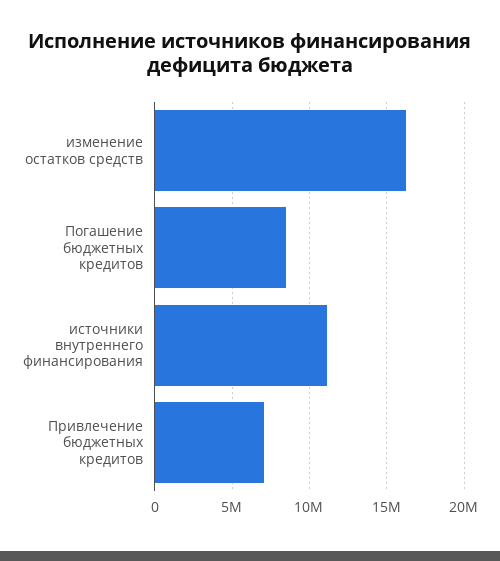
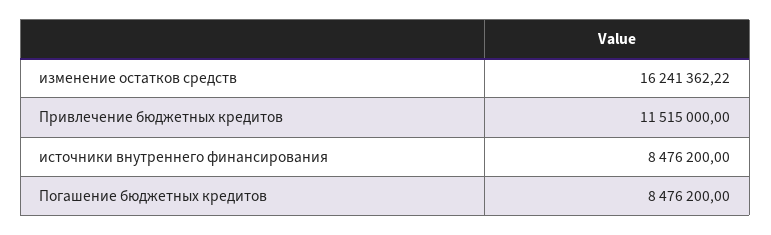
источники внутреннего финансирования: 11000000 -> 8476200
Привлечение бюджетных кредитов: 7000000 -> 11515000

